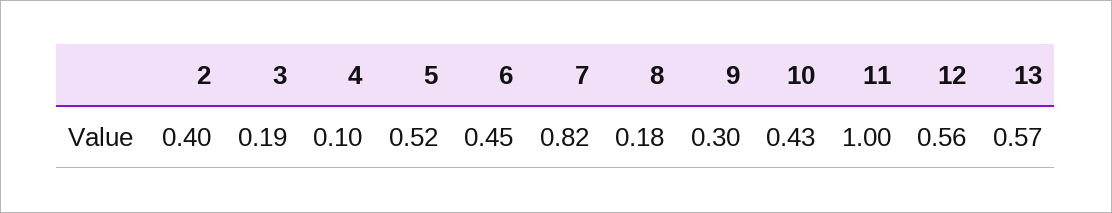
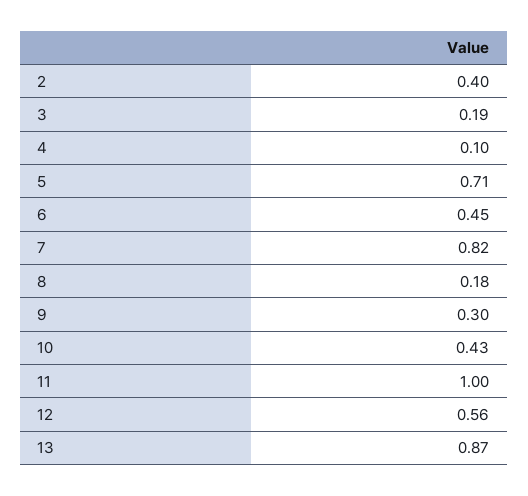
5: 0.52 -> 0.71
13: 0.57 -> 0.87

